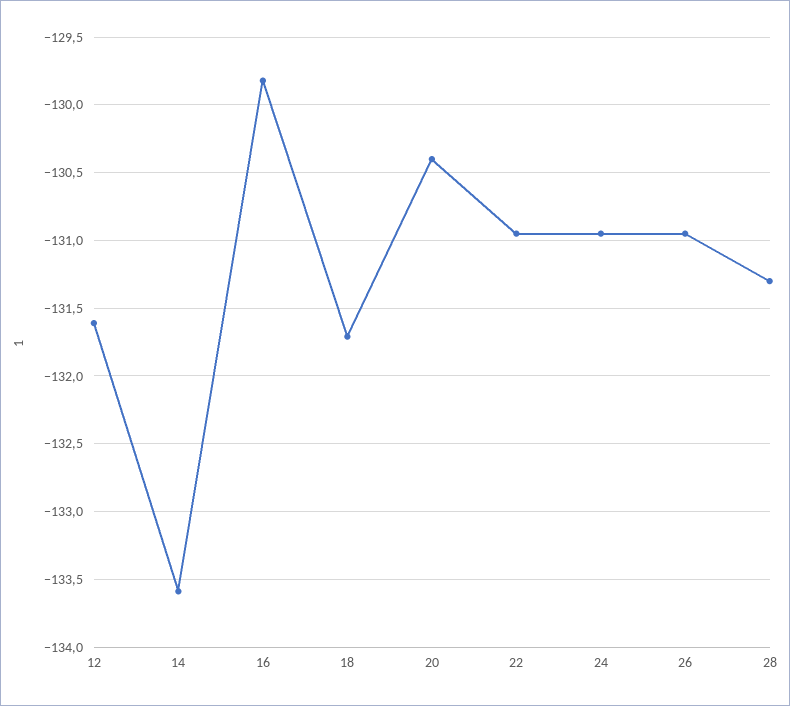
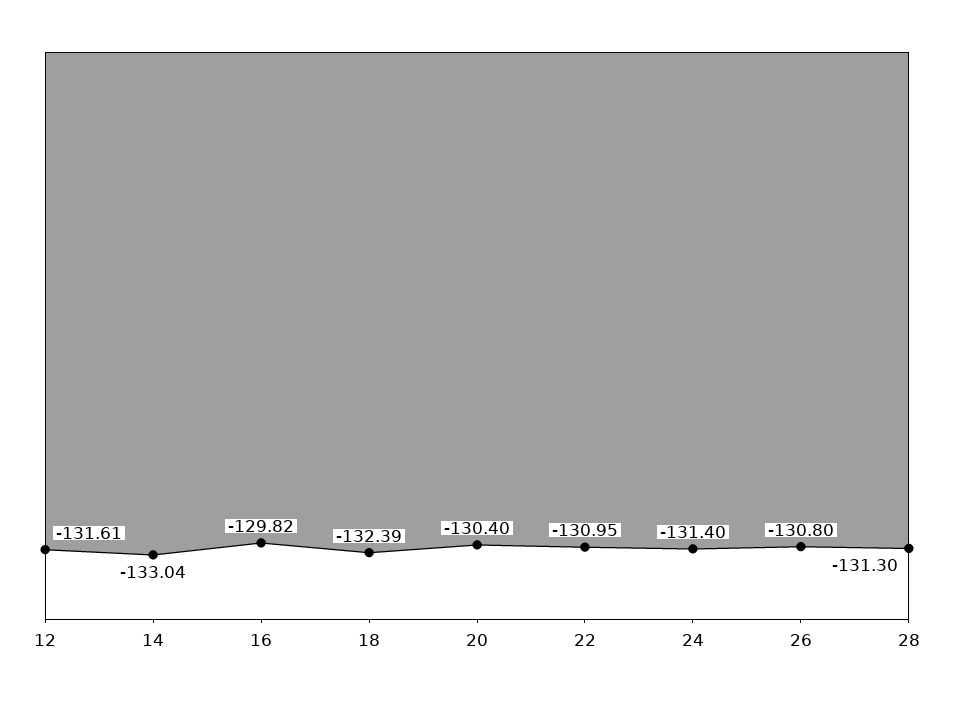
14: -133.6 -> -133.04
18: -131.7 -> -132.39
24: -130.95 -> -131.4
26: -130.95 -> -130.8

